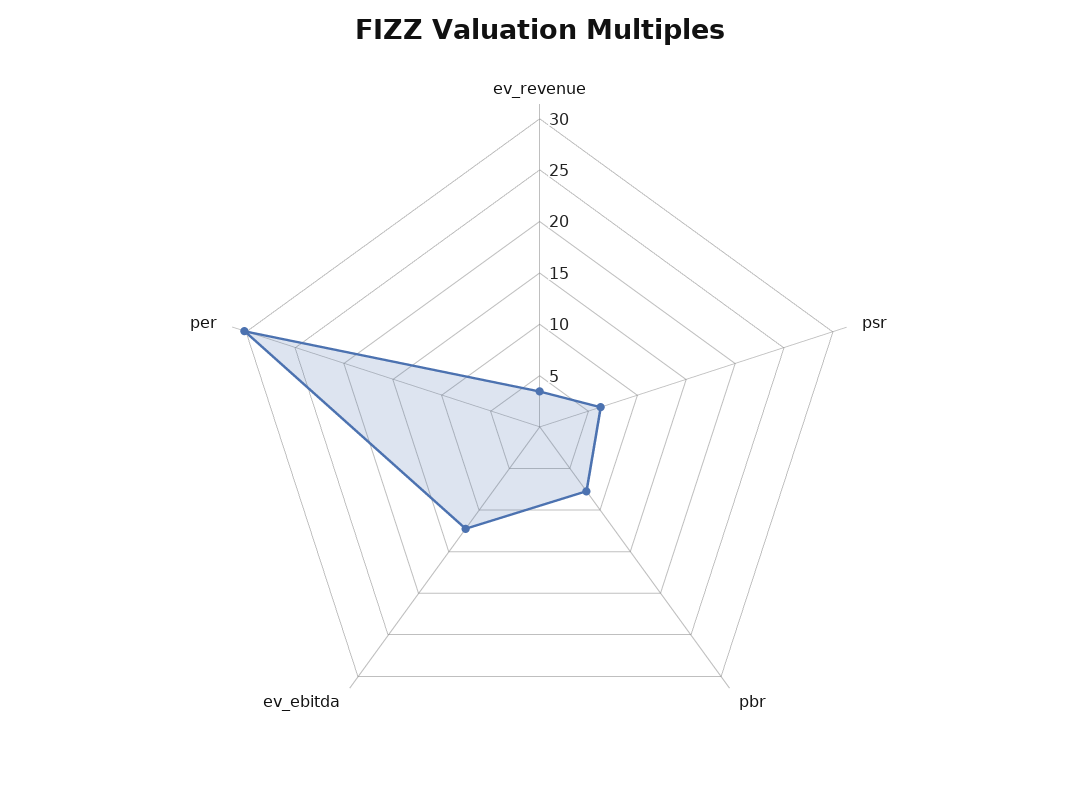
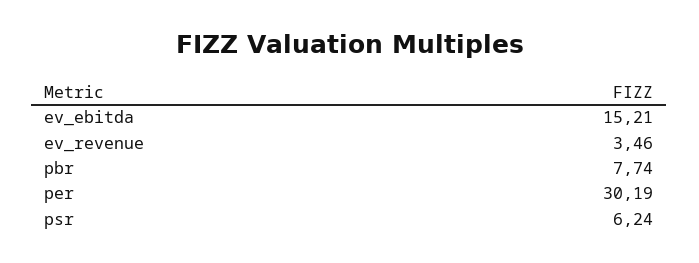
ev_ebitda: 12 -> 15.21

